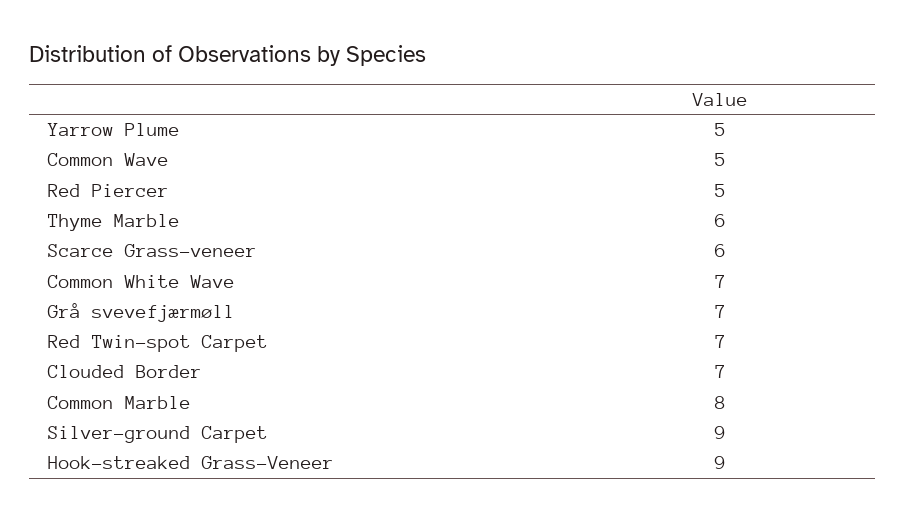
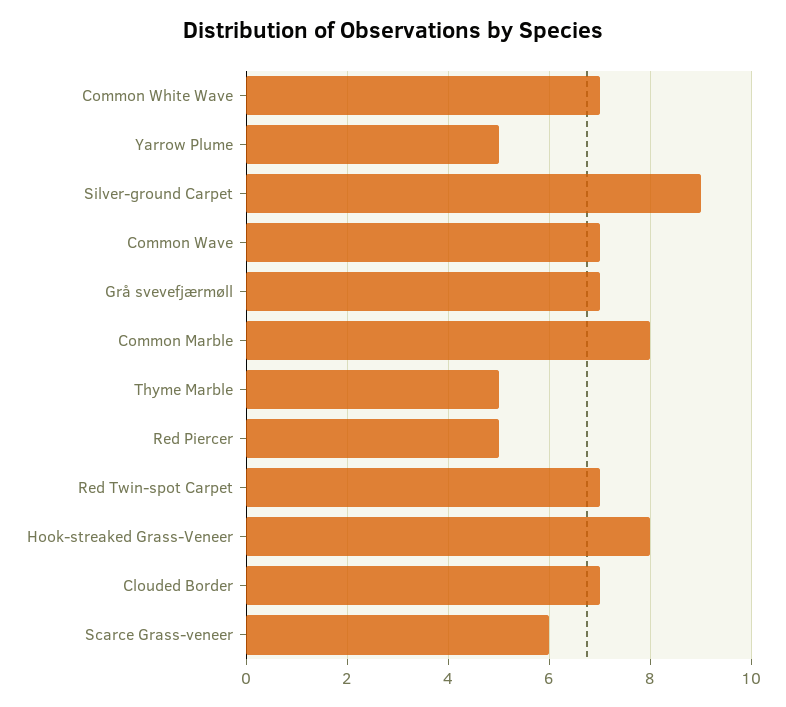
Common Wave: 5 -> 7
Thyme Marble: 6 -> 5
Hook-streaked Grass-Veneer: 9 -> 8

